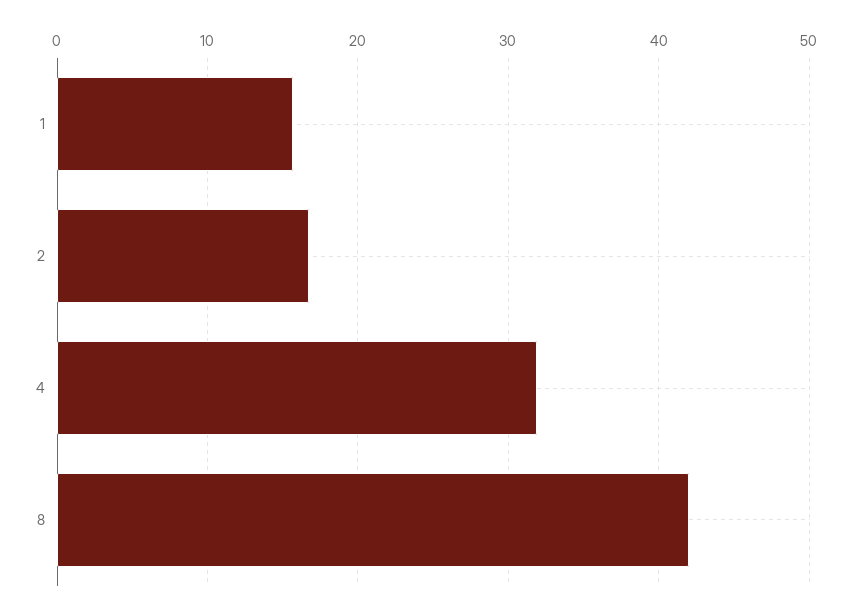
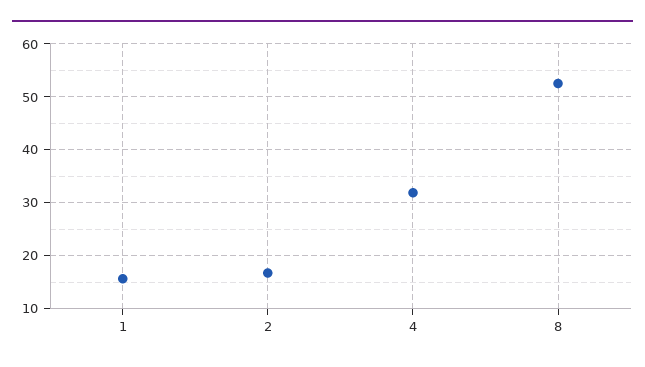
8: 42 -> 52

